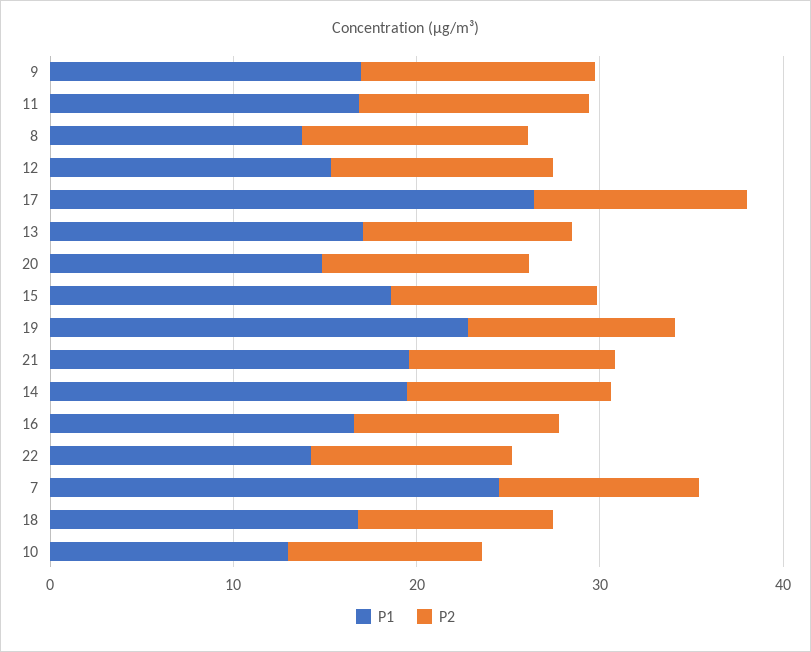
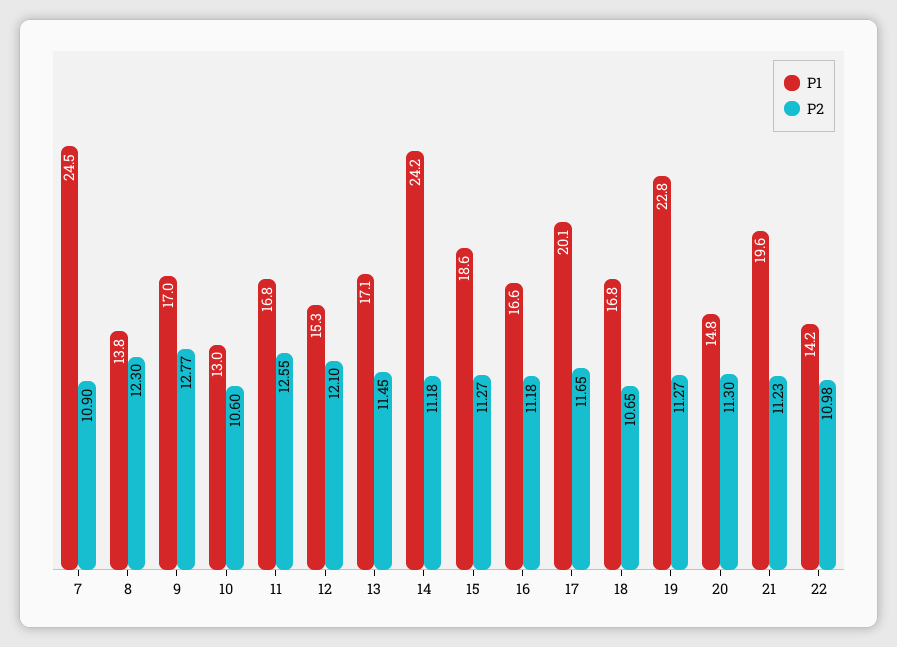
P1, 17: 26 -> 20.1
P1, 14: 20 -> 24.2

